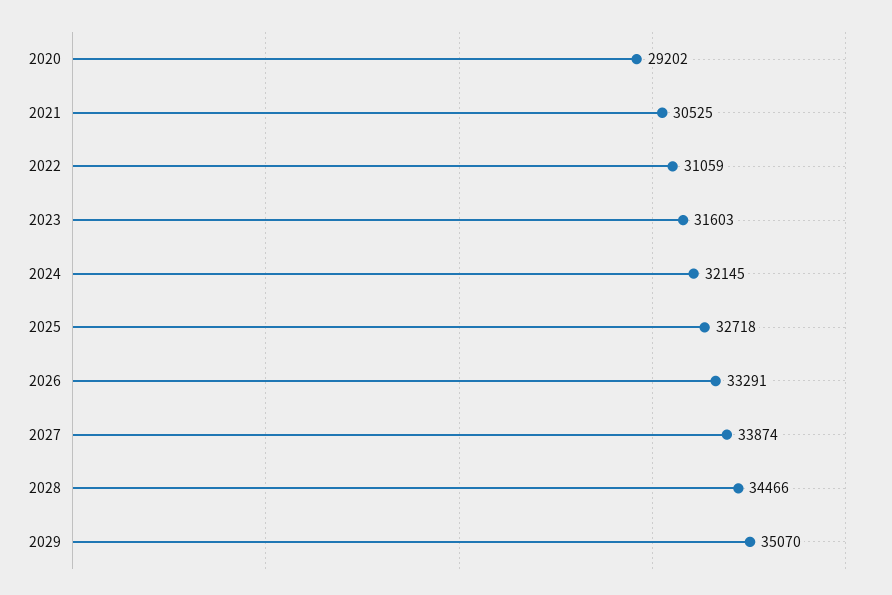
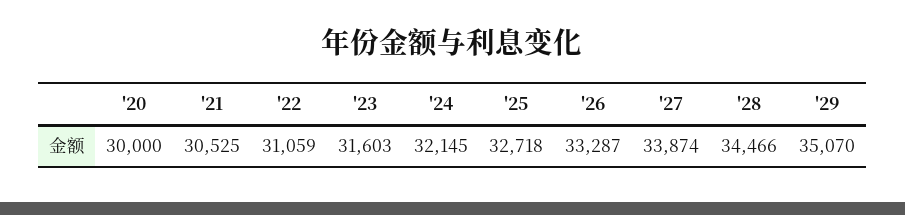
2020: 29202 -> 30000
2026: 33291 -> 33287

